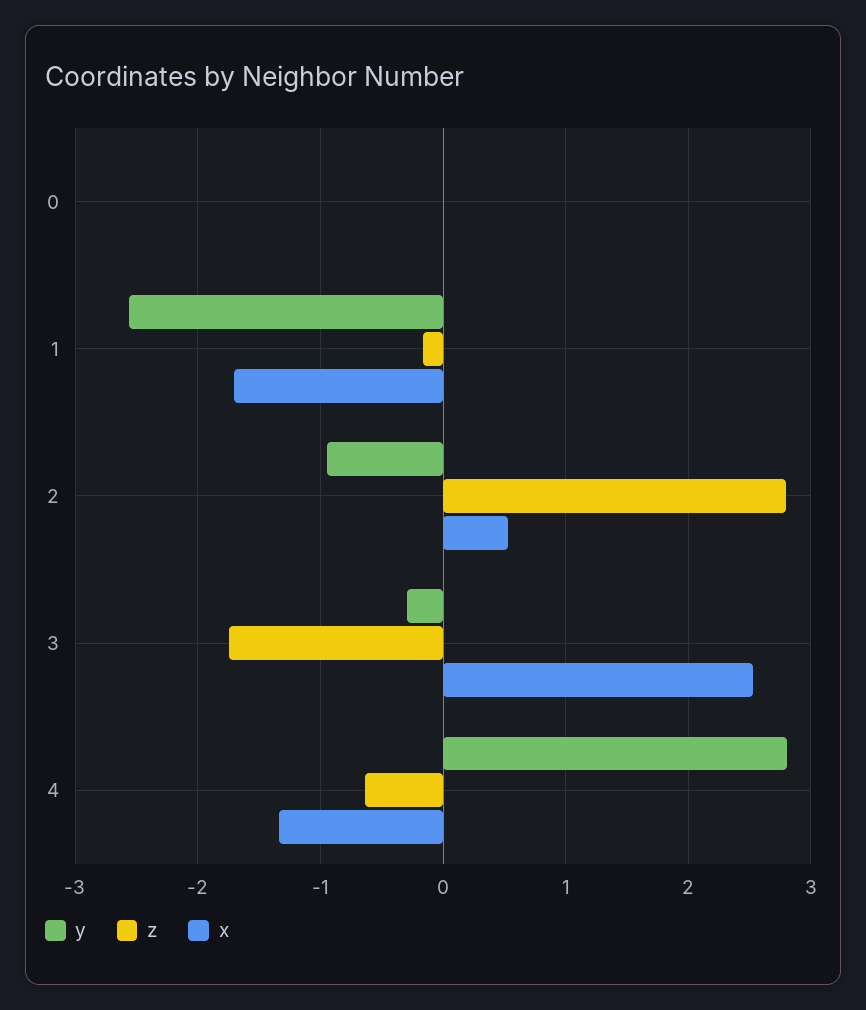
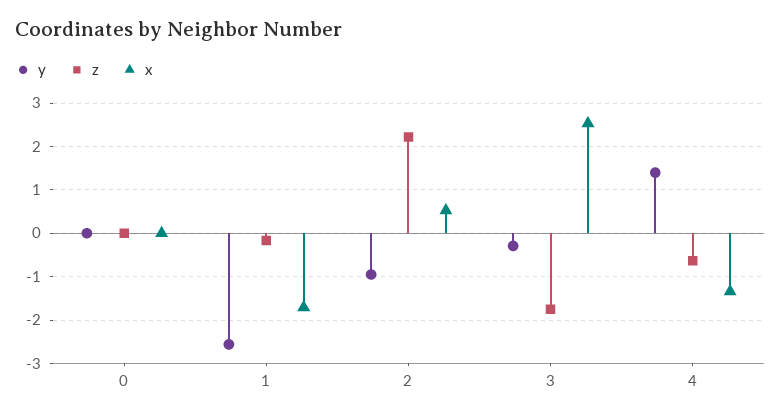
z, 2: 2.8 -> 2.2
y, 4: 2.8 -> 1.4

